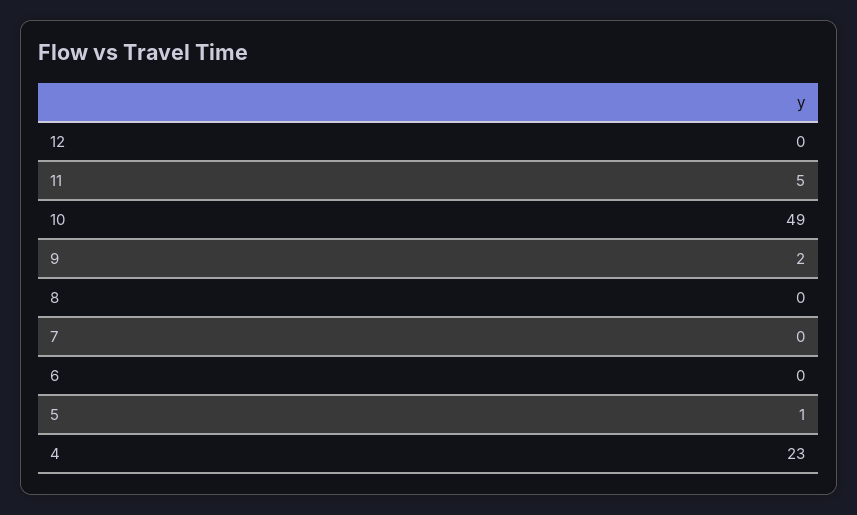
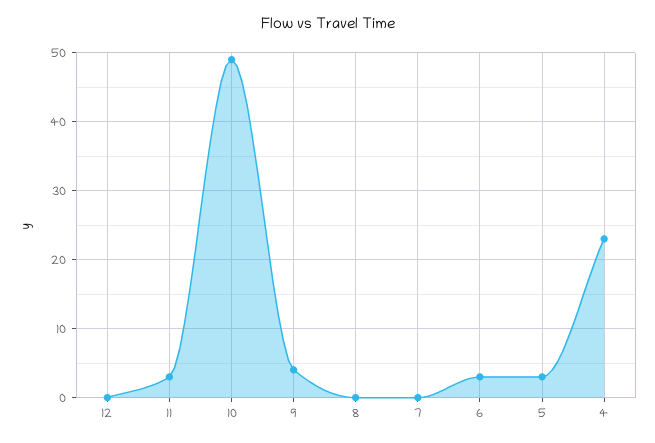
11: 5 -> 3
9: 2 -> 4
6: 0 -> 3
5: 1 -> 3

